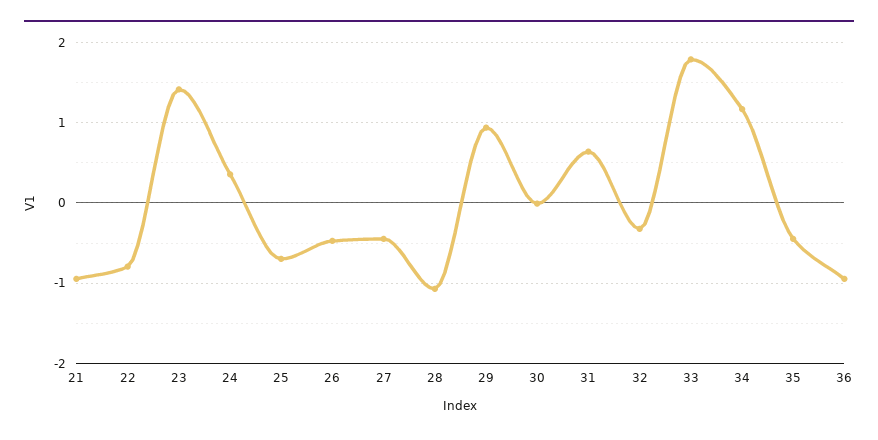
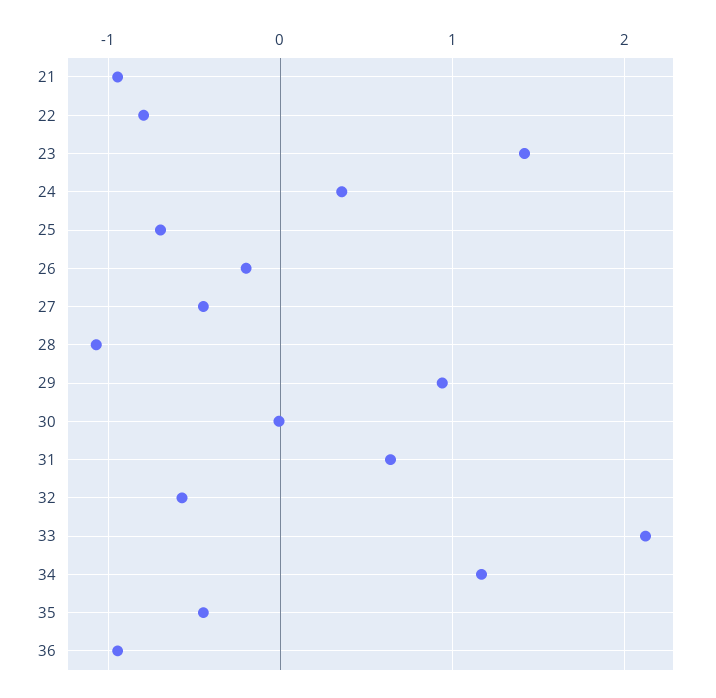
26: -0.5 -> -0.2
32: -0.3 -> -0.6
33: 1.8 -> 2.1

